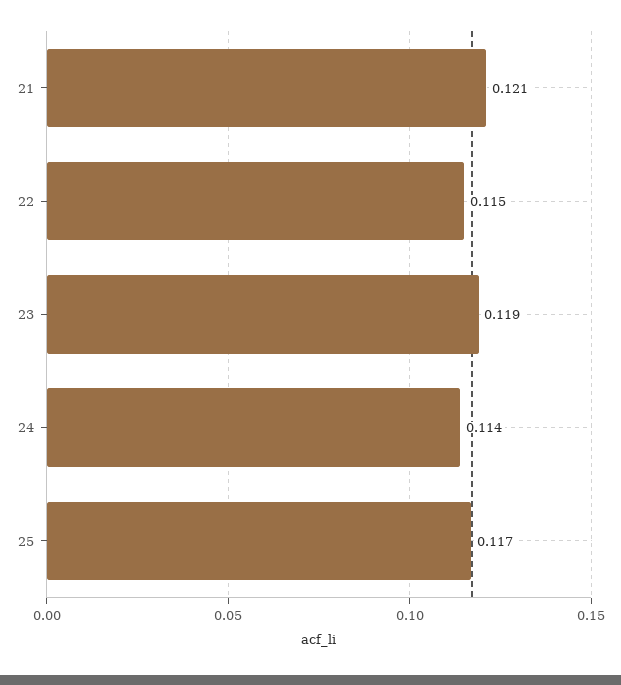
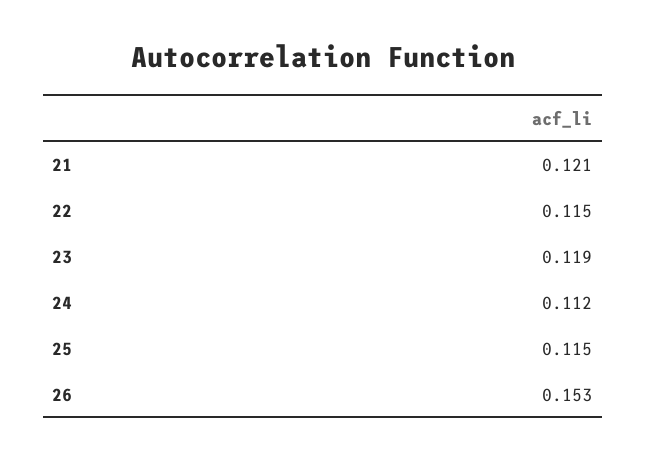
24: 0.114 -> 0.112
25: 0.117 -> 0.115
26: none -> 0.153

